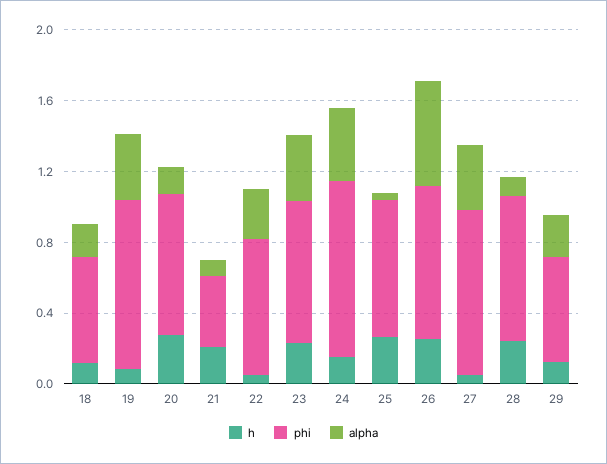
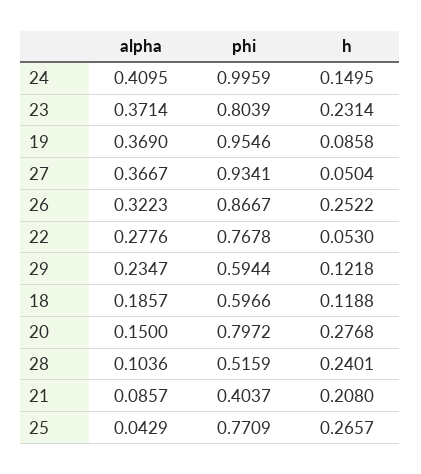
alpha, 26: 0.6 -> 0.3223
phi, 28: 0.8 -> 0.5159

